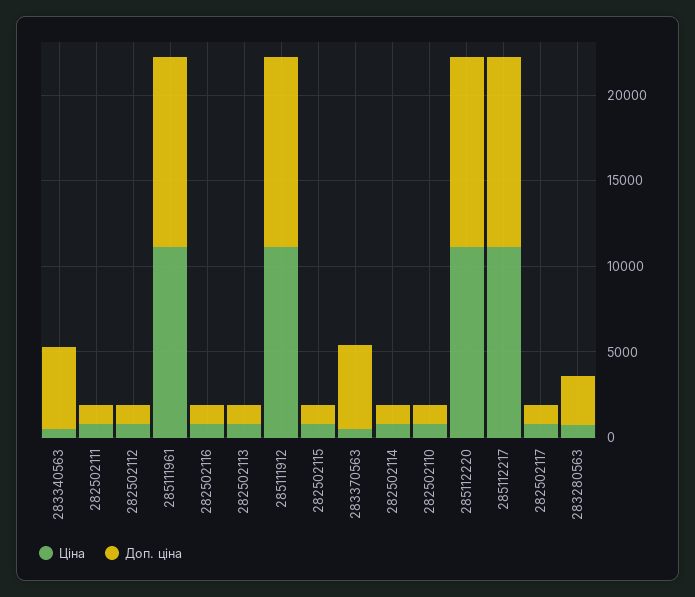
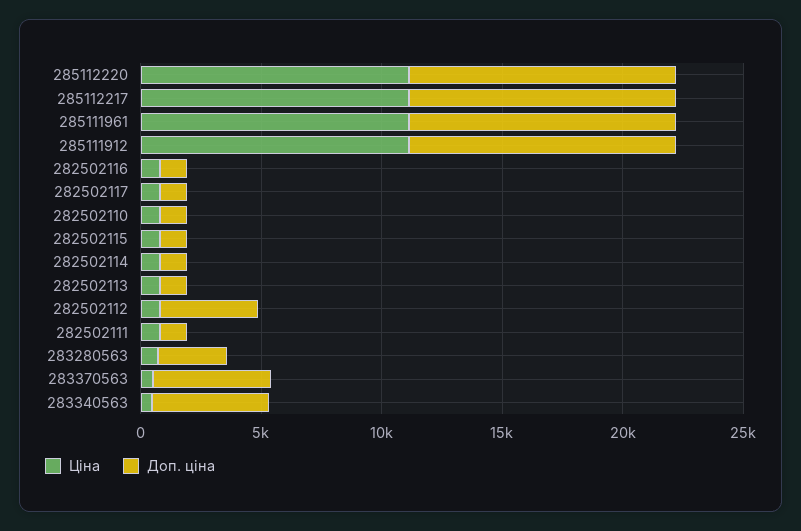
Доп. ціна, 282502112: 1000 -> 4000

